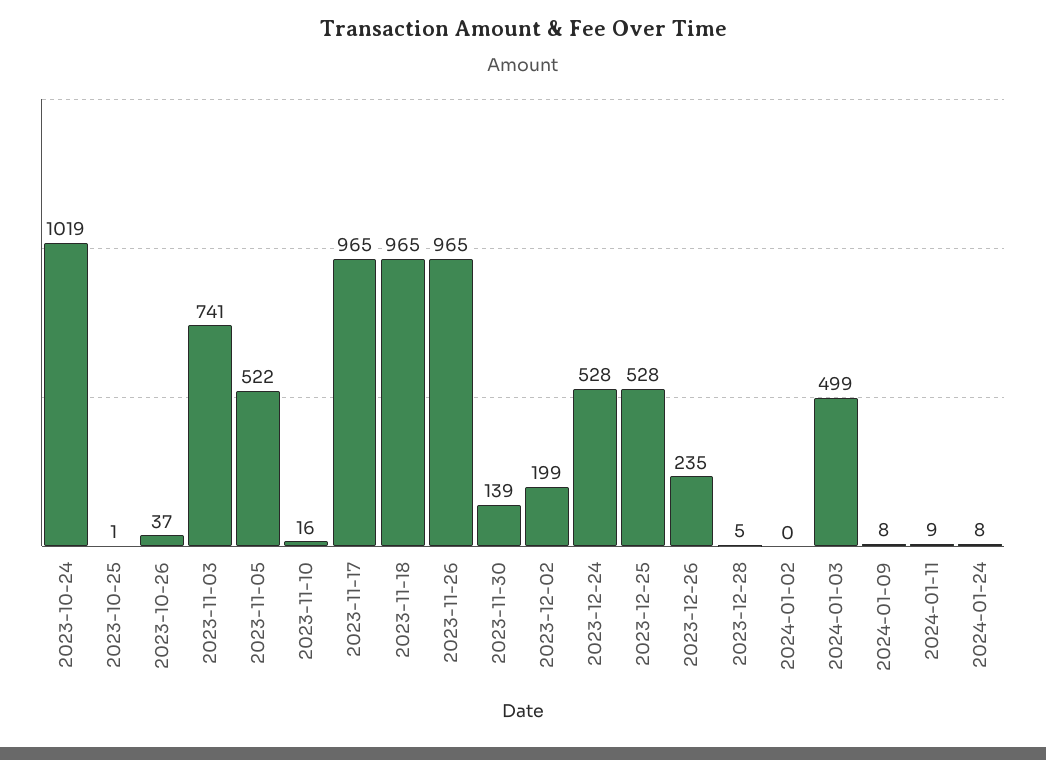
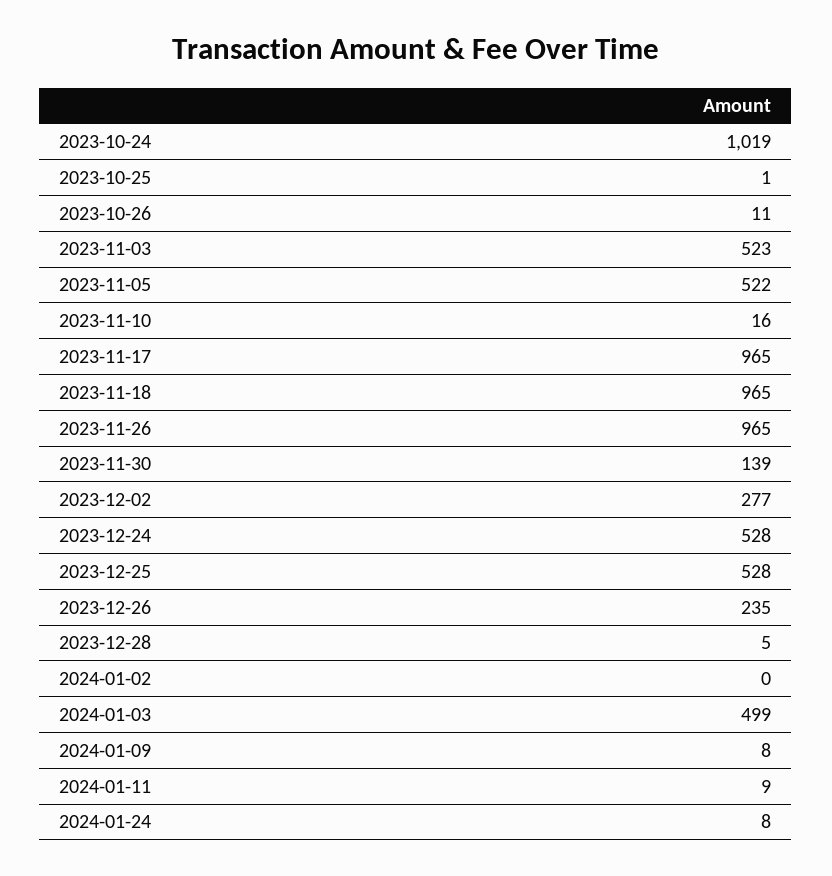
2023-10-26: 37 -> 11
2023-11-03: 741 -> 523
2023-12-02: 199 -> 277

